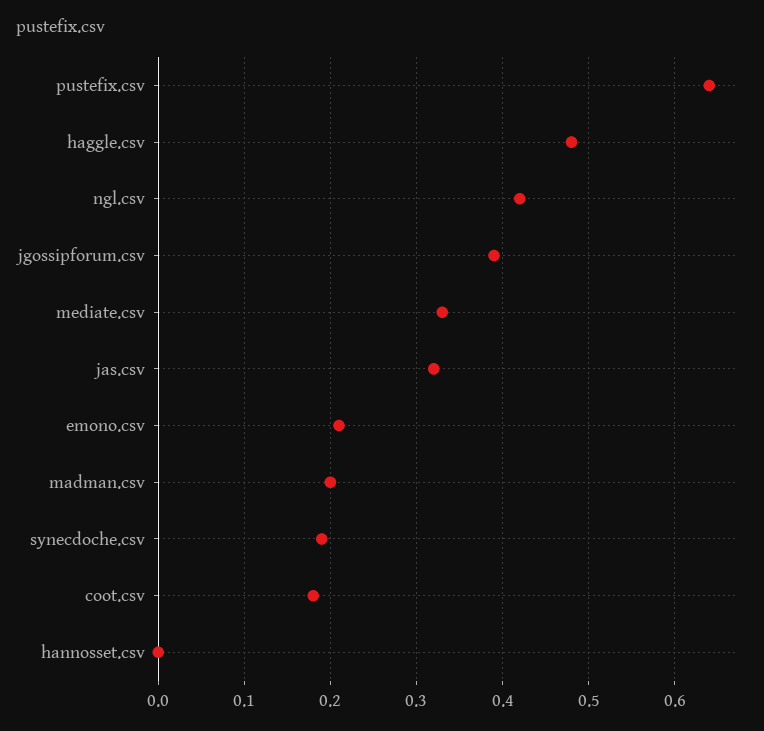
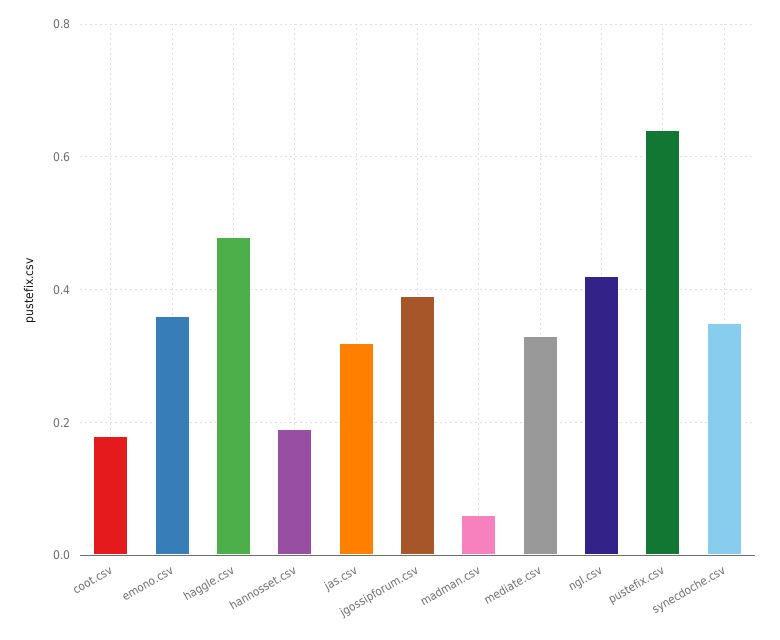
emono.csv: 0.21 -> 0.35
madman.csv: 0.2 -> 0.05
synecdoche.csv: 0.19 -> 0.35
hannosset.csv: 0 -> 0.2

